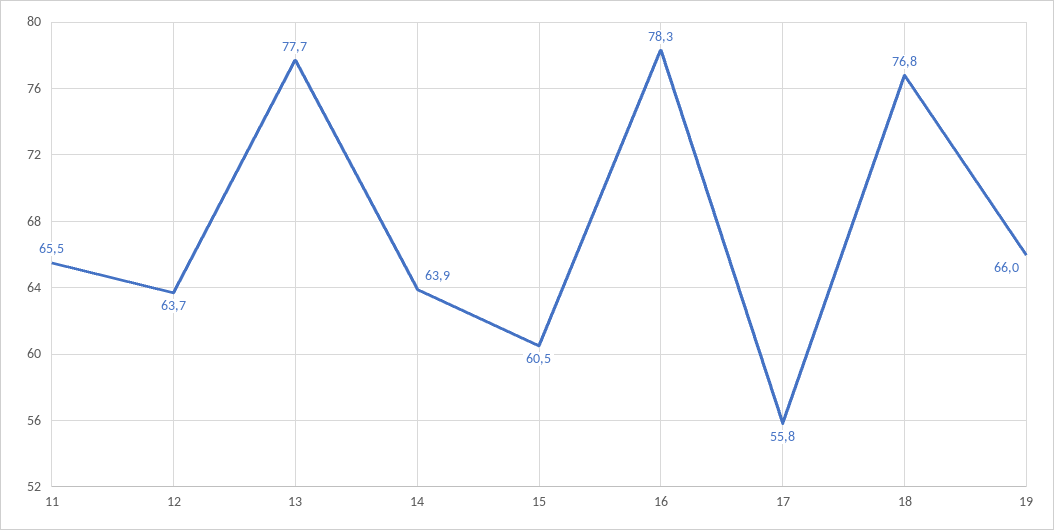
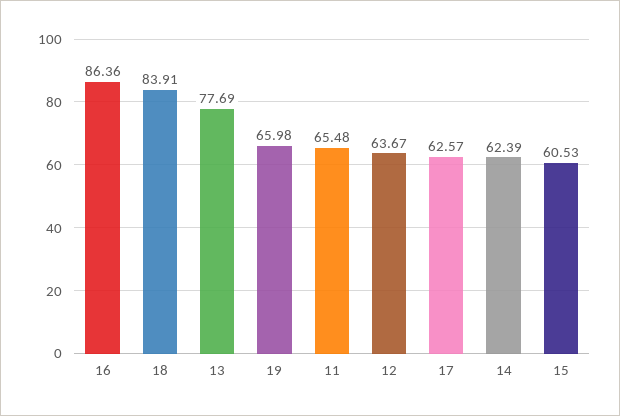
14: 63.9 -> 62.39
16: 78.3 -> 86.36
17: 55.8 -> 62.57
18: 76.8 -> 83.91

